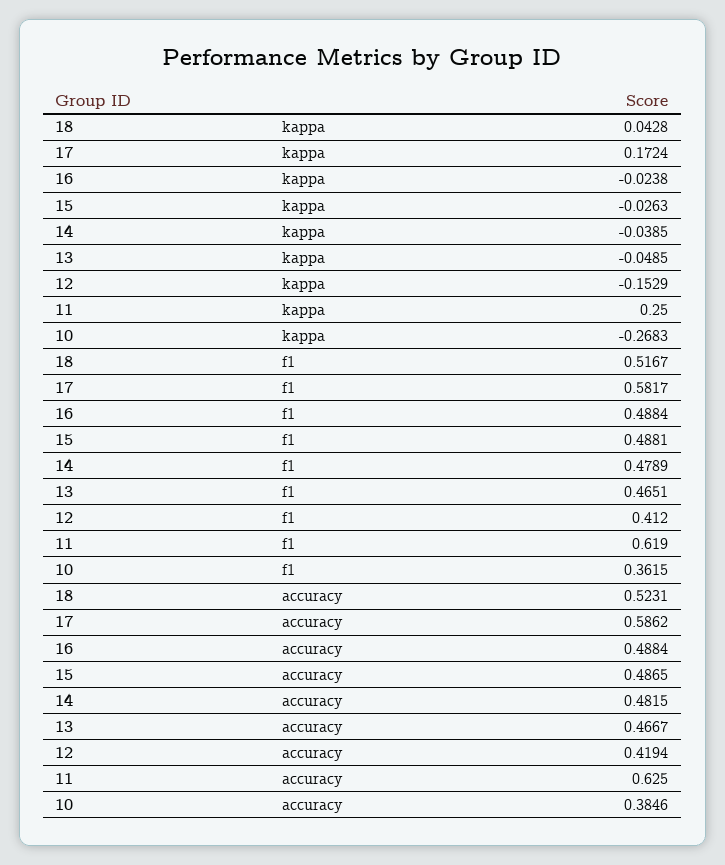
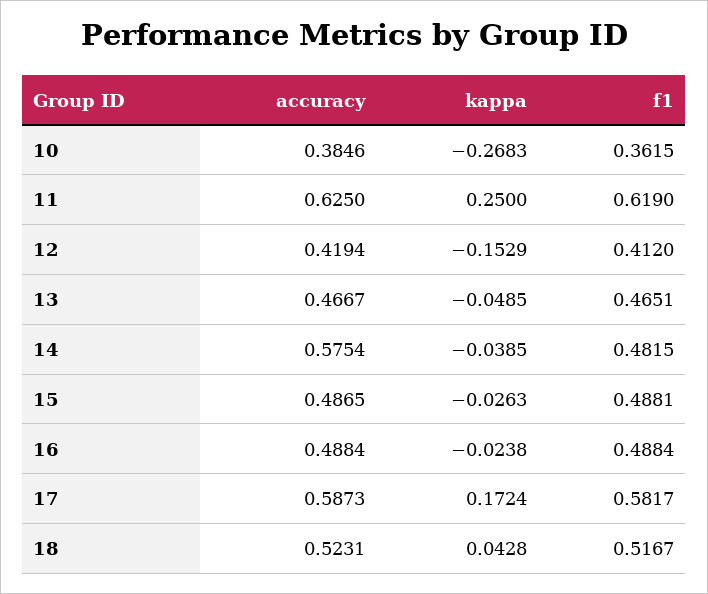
14, f1: 0.4789 -> 0.4815
17, accuracy: 0.5862 -> 0.5873
14, accuracy: 0.4815 -> 0.5754

